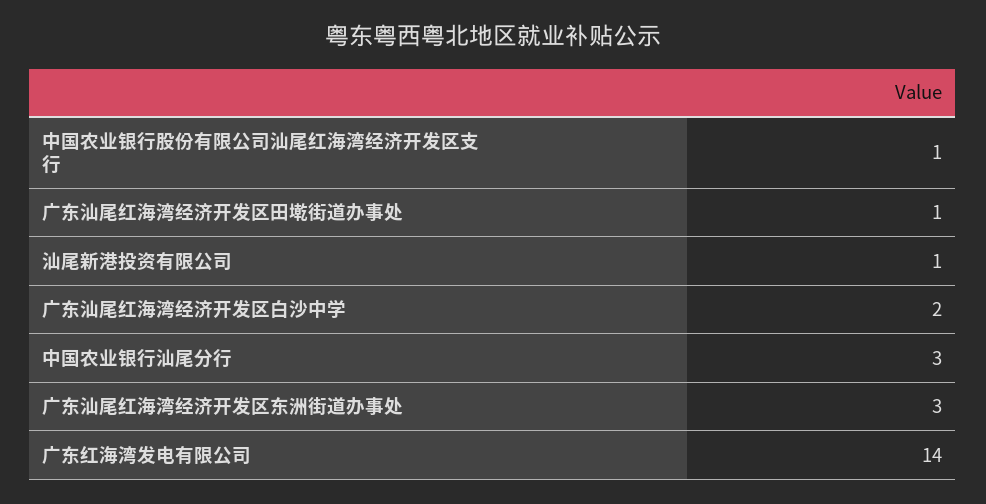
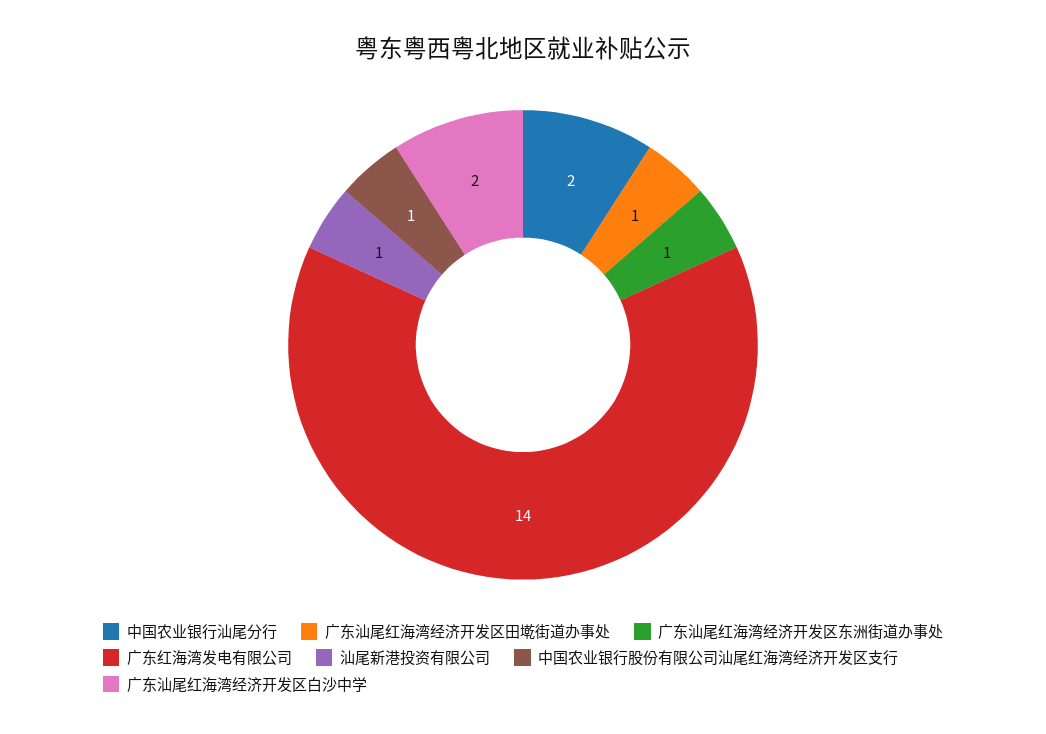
中国农业银行汕尾分行: 3 -> 2
广东汕尾红海湾经济开发区东洲街道办事处: 3 -> 1

